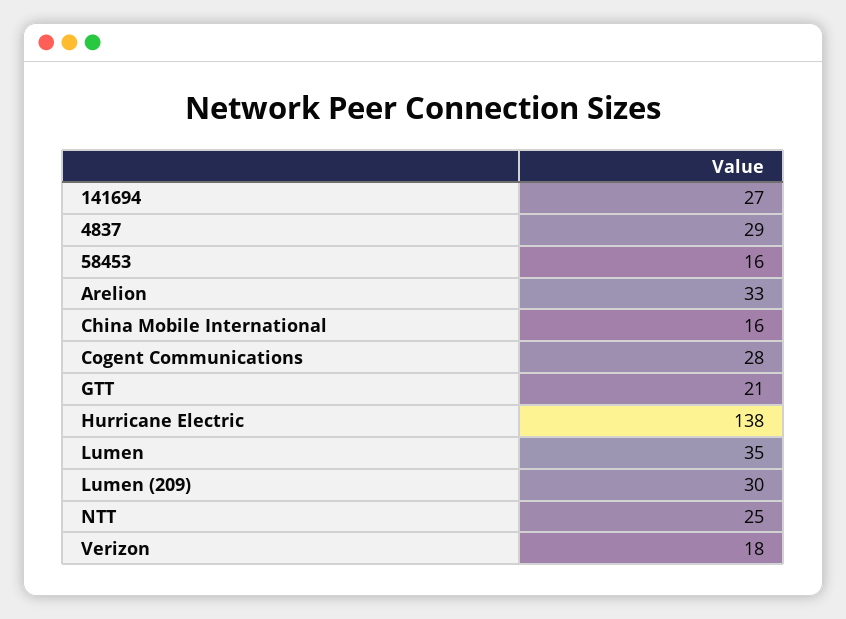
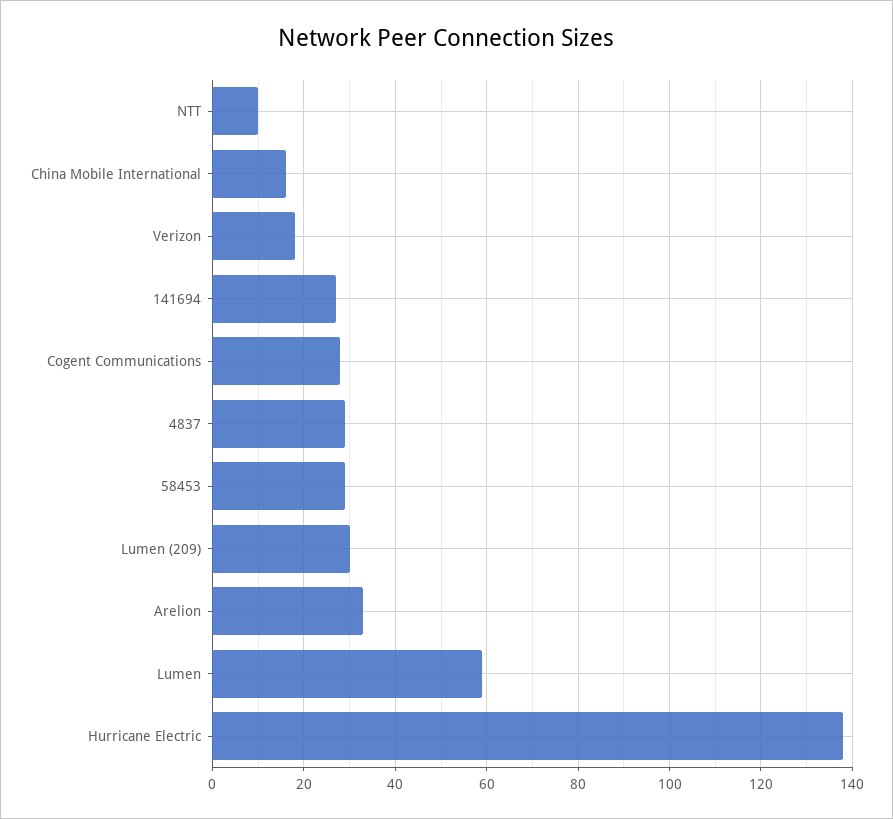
58453: 16 -> 30
GTT: 21 -> none
Lumen: 35 -> 60
NTT: 25 -> 10

